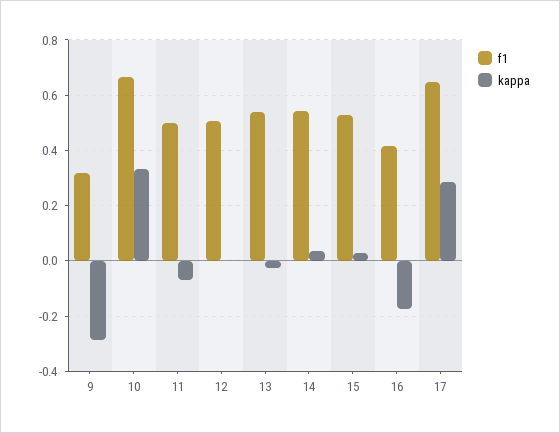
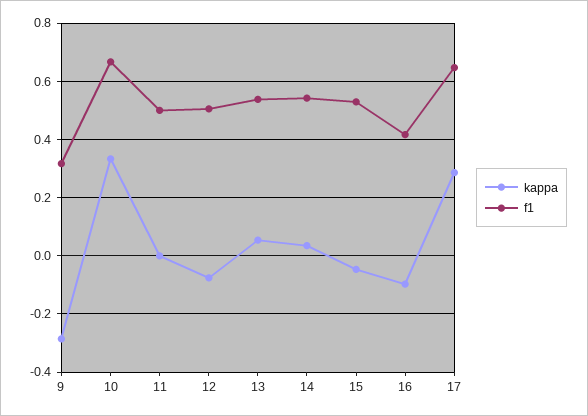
kappa, 11: -0.075 -> 0
kappa, 12: 0 -> -0.075
kappa, 13: -0.025 -> 0.05
kappa, 15: 0.025 -> -0.05
kappa, 16: -0.175 -> -0.1

